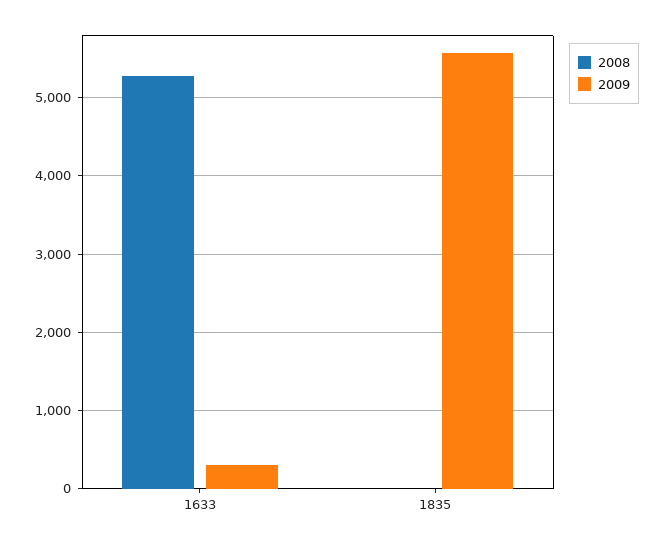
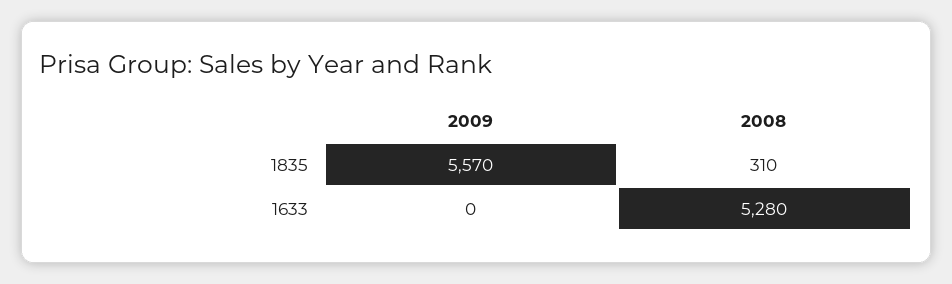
2009, 1633: 300 -> 0
2008, 1835: 0 -> 310

